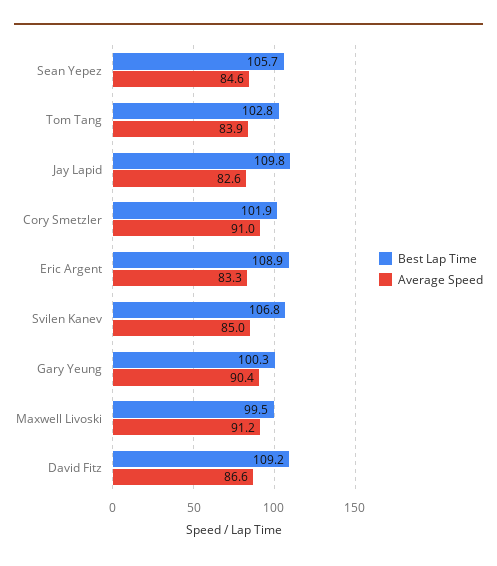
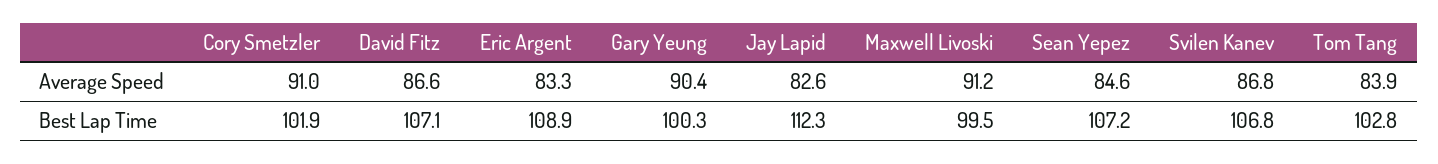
Best Lap Time, Sean Yepez: 105.7 -> 107.2
Best Lap Time, Jay Lapid: 109.8 -> 112.3
Average Speed, Svilen Kanev: 85 -> 86.8
Best Lap Time, David Fitz: 109.2 -> 107.1

